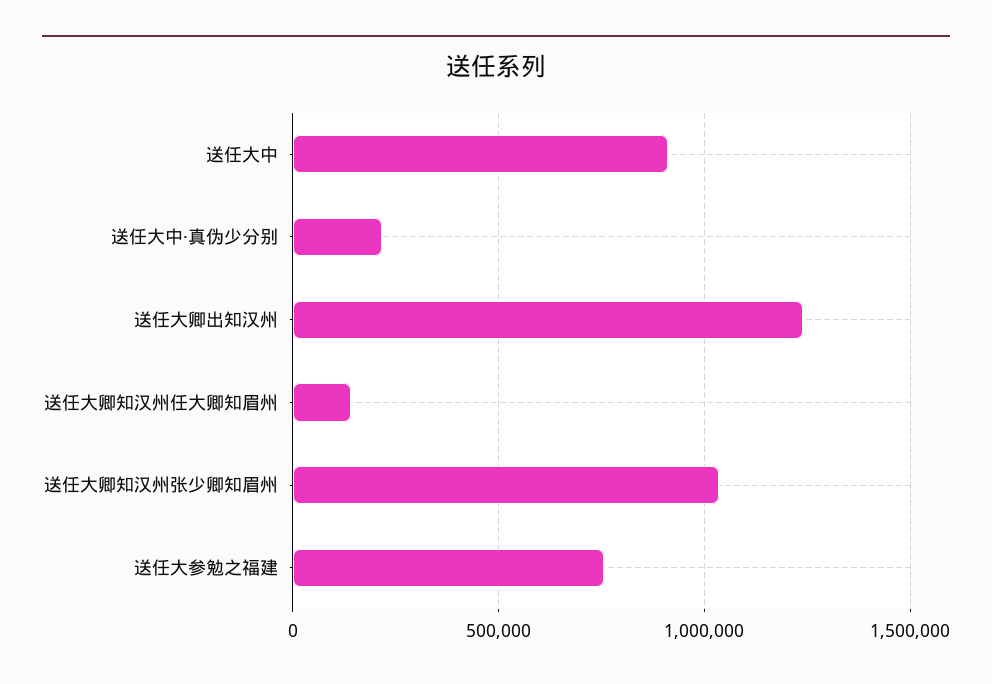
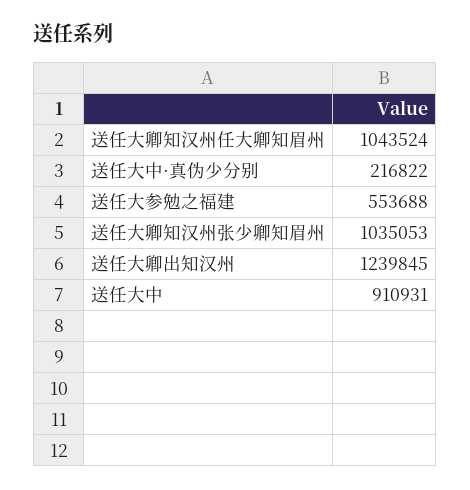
送任大卿知汉州任大卿知眉州: 150000 -> 1043524
送任大参勉之福建: 750000 -> 553688

